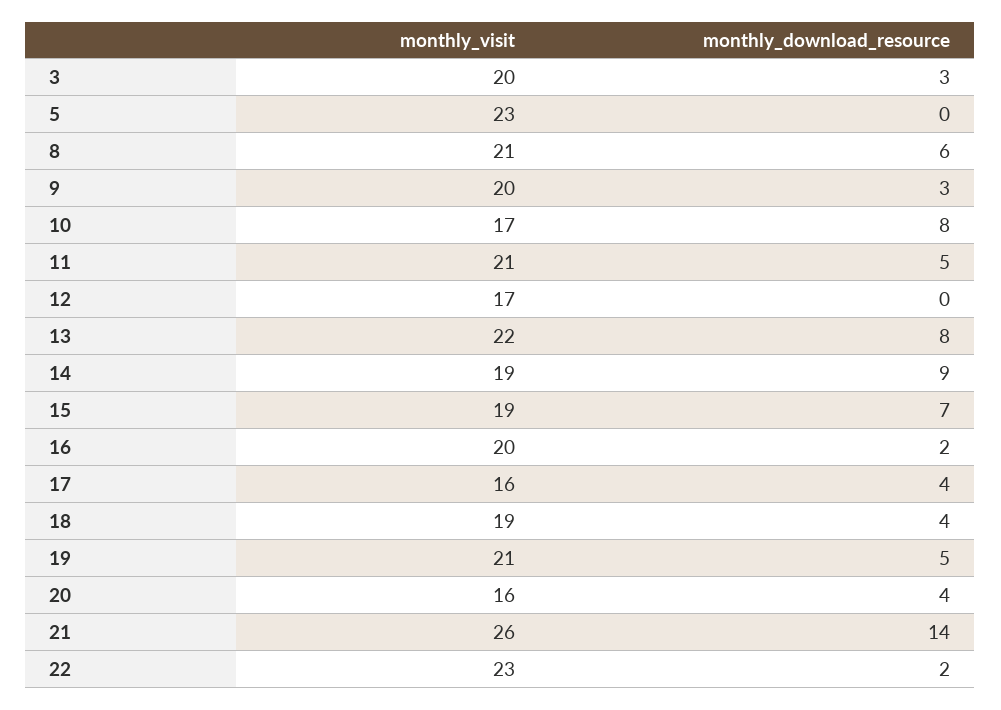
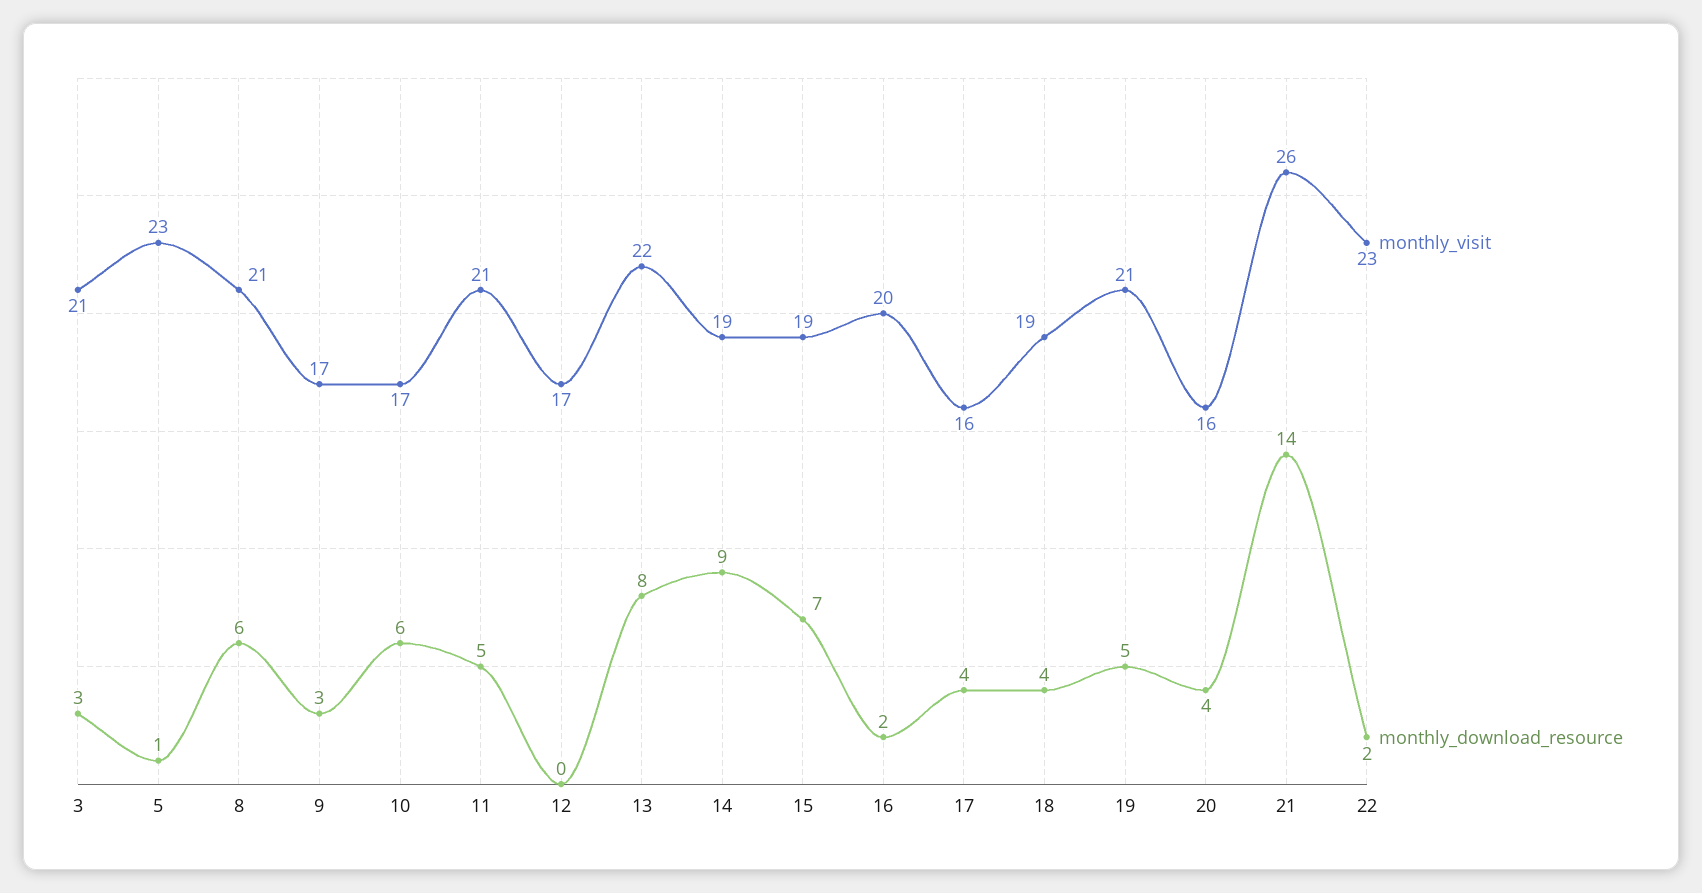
monthly_visit, 3: 20 -> 21
monthly_download_resource, 5: 0 -> 1
monthly_visit, 9: 20 -> 17
monthly_download_resource, 10: 8 -> 6

